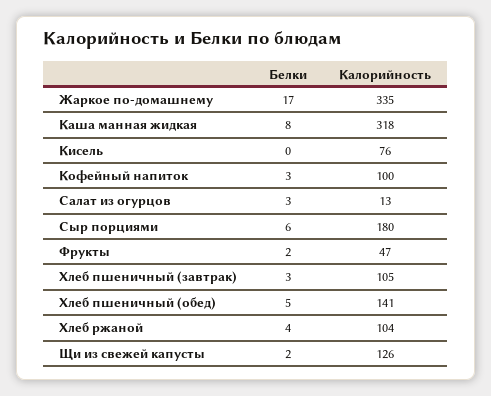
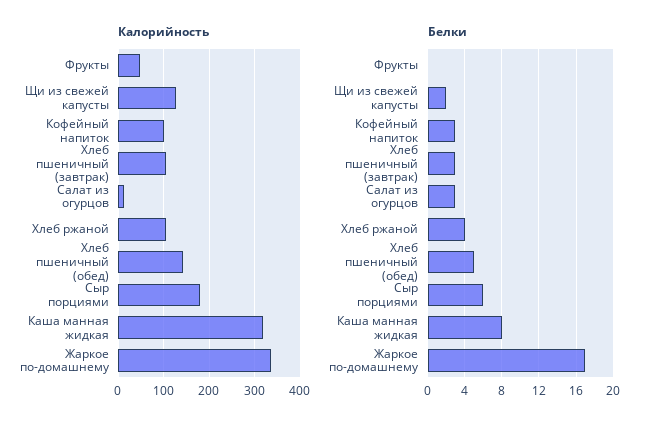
Белки, Кисель: 0 -> none
Калорийность, Кисель: 76 -> none
Белки, Фрукты: 2 -> 0

